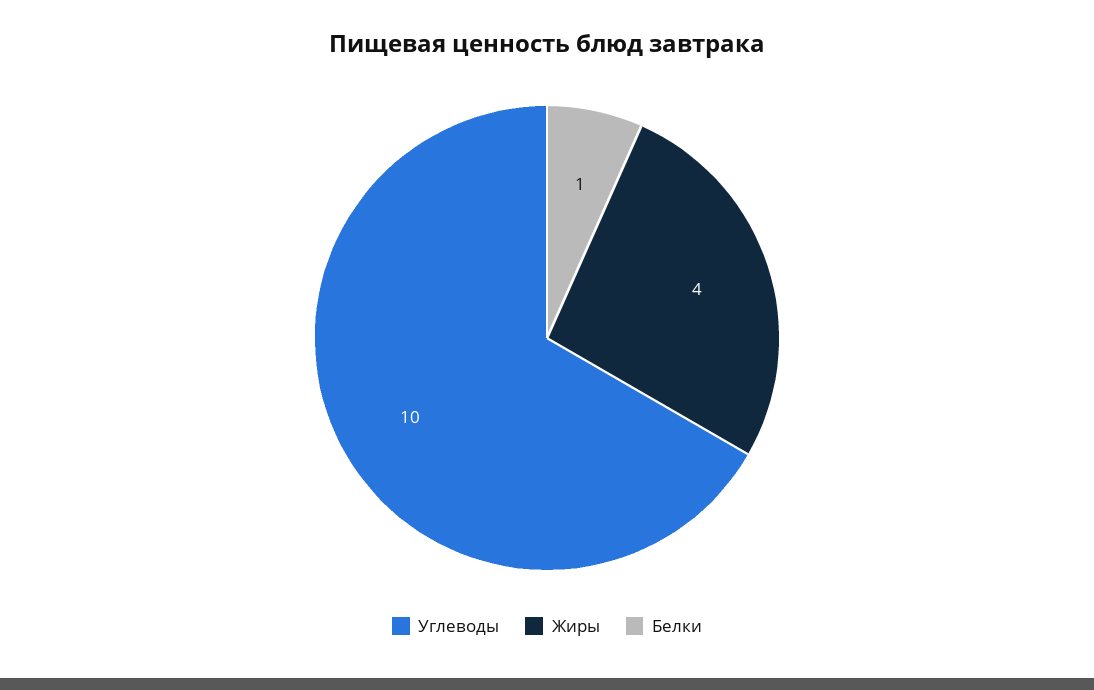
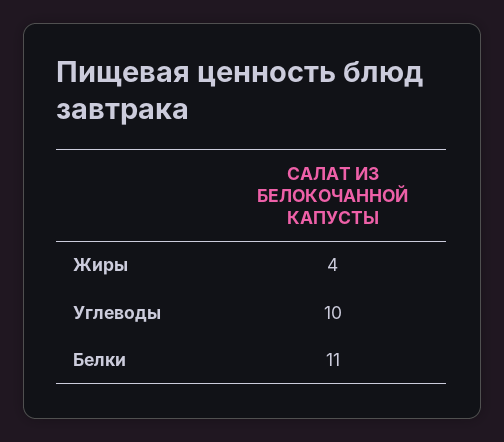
Белки: 1 -> 11

